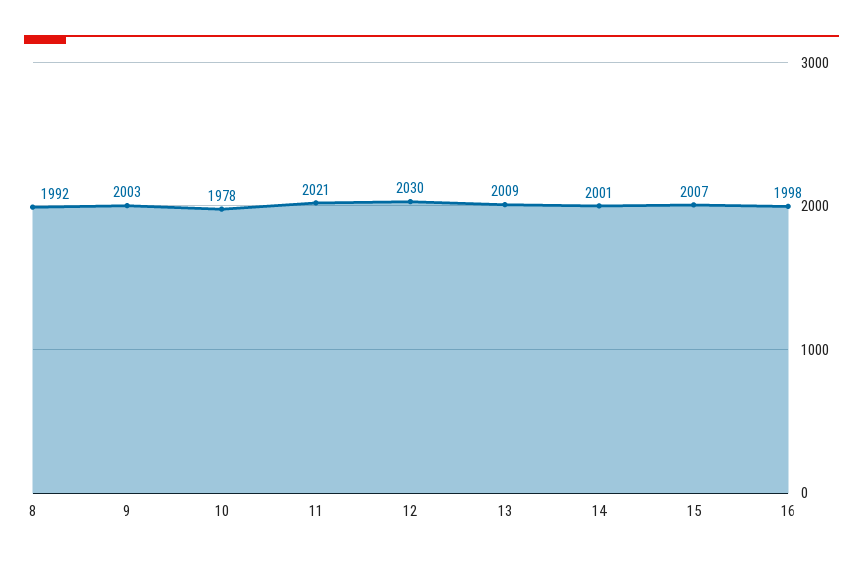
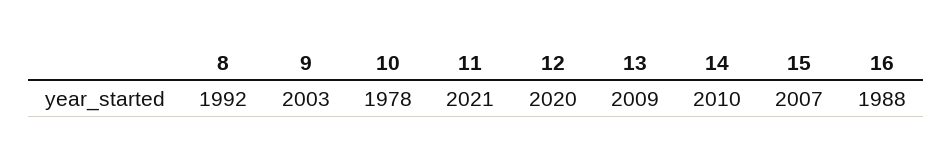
12: 2030 -> 2020
14: 2001 -> 2010
16: 1998 -> 1988

